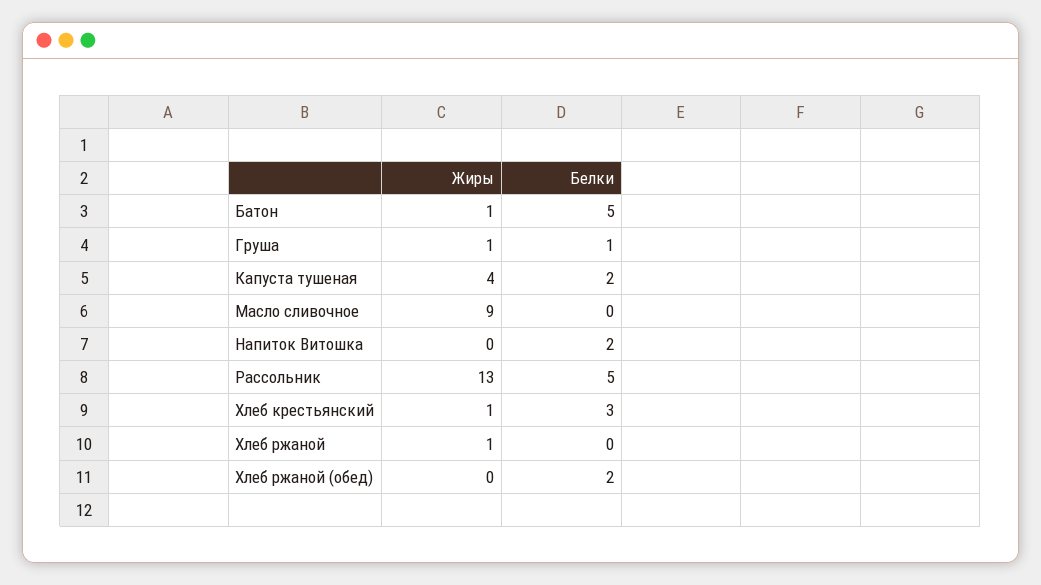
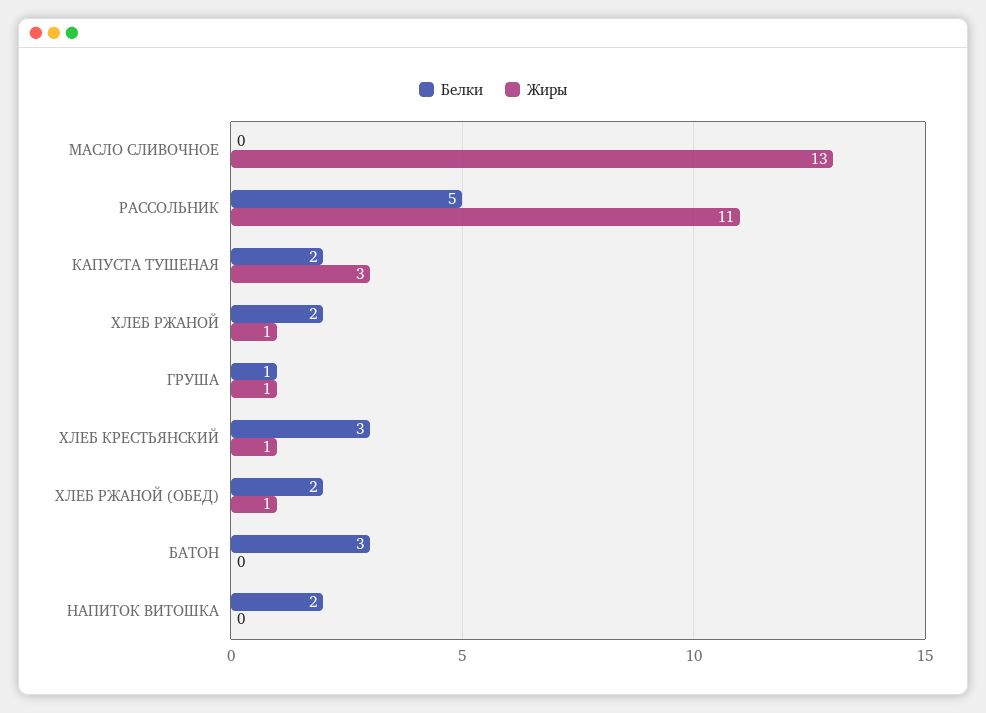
Жиры, Батон: 1 -> 0
Белки, Батон: 5 -> 3
Жиры, Капуста тушеная: 4 -> 3
Жиры, Масло сливочное: 9 -> 13
Жиры, Рассольник: 13 -> 11
Белки, Хлеб ржаной: 0 -> 2
Жиры, Хлеб ржаной (обед): 0 -> 1

